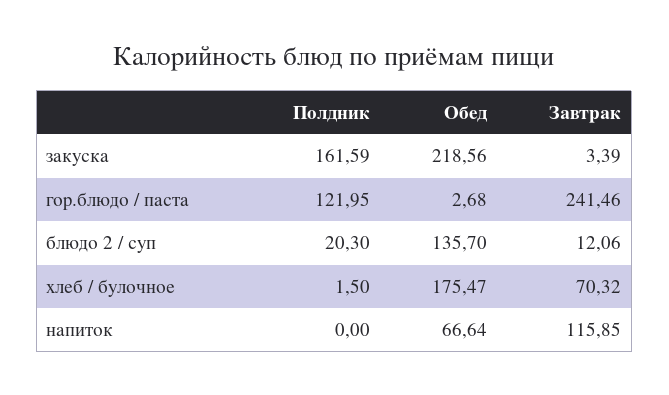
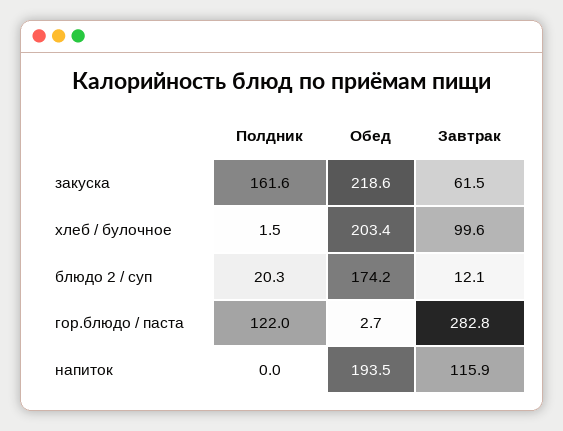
Завтрак, закуска: 3.39 -> 61.5
Завтрак, гор.блюдо / паста: 241.46 -> 282.8
Обед, блюдо 2 / суп: 135.7 -> 174.2
Обед, хлеб / булочное: 175.47 -> 203.4
Завтрак, хлеб / булочное: 70.32 -> 99.6
Обед, напиток: 66.64 -> 193.5

